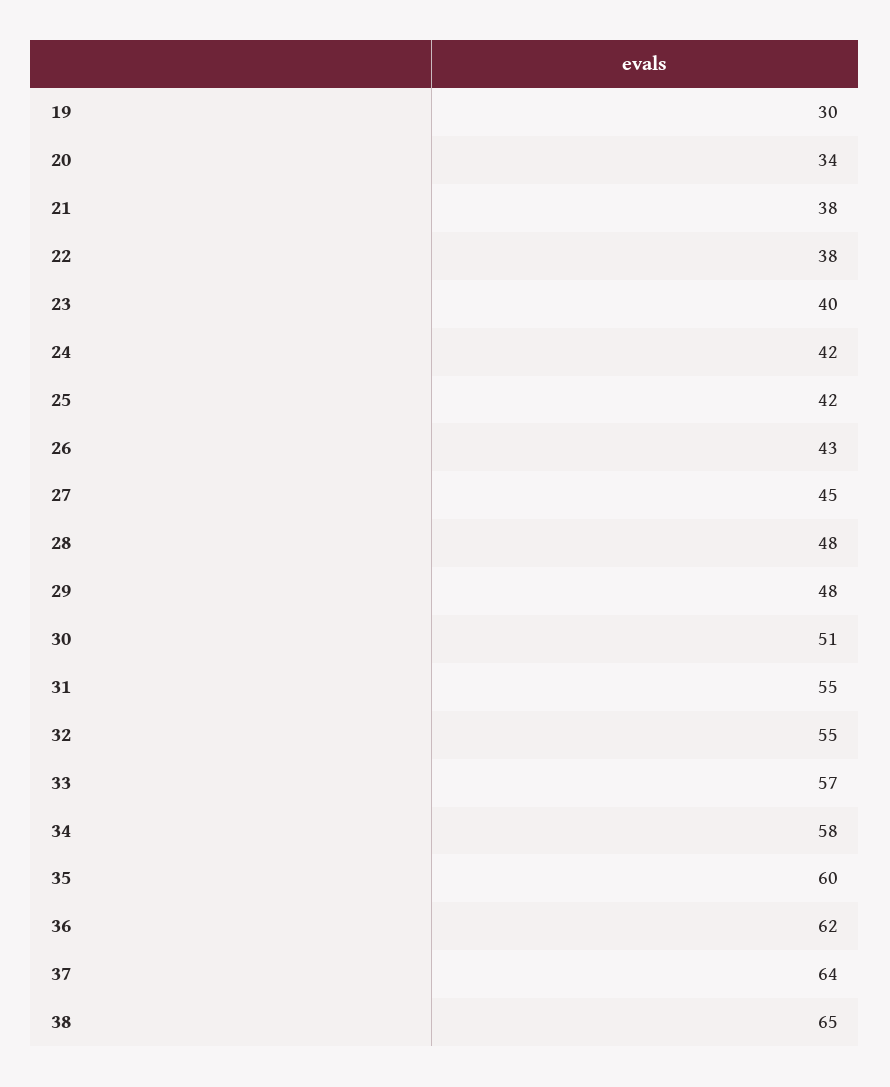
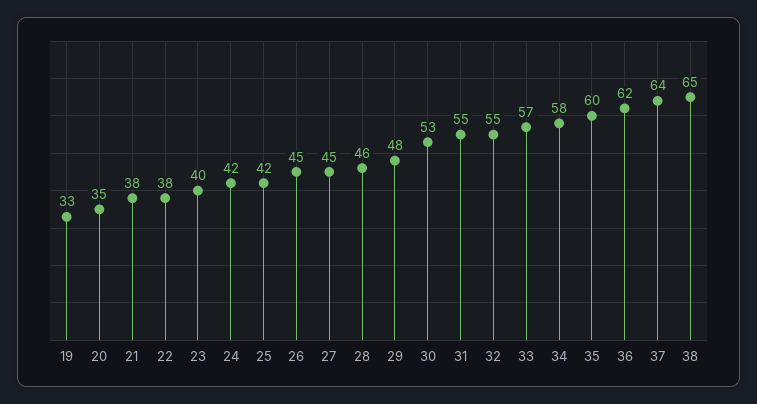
19: 30 -> 33
20: 34 -> 35
26: 43 -> 45
28: 48 -> 46
30: 51 -> 53

